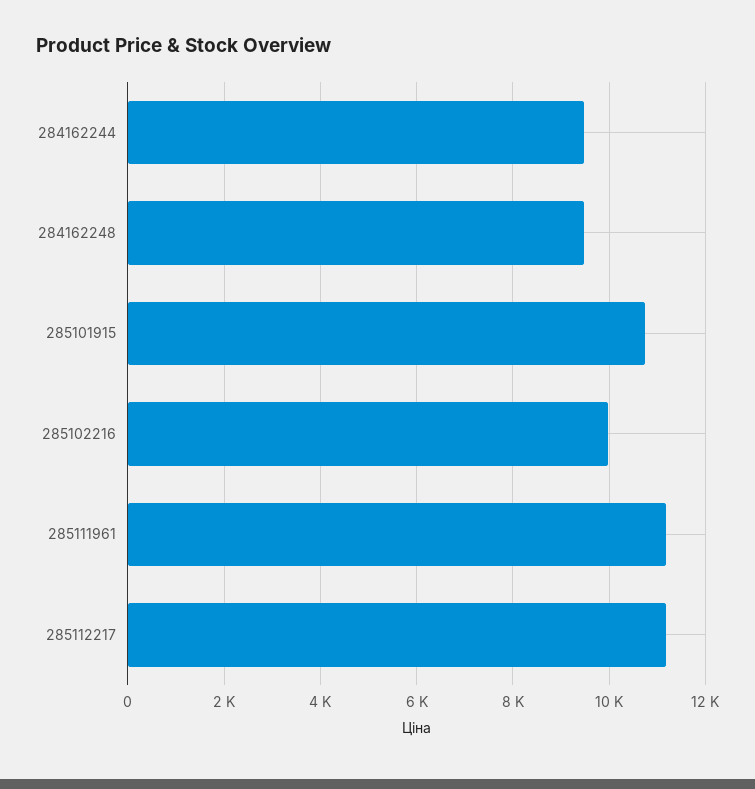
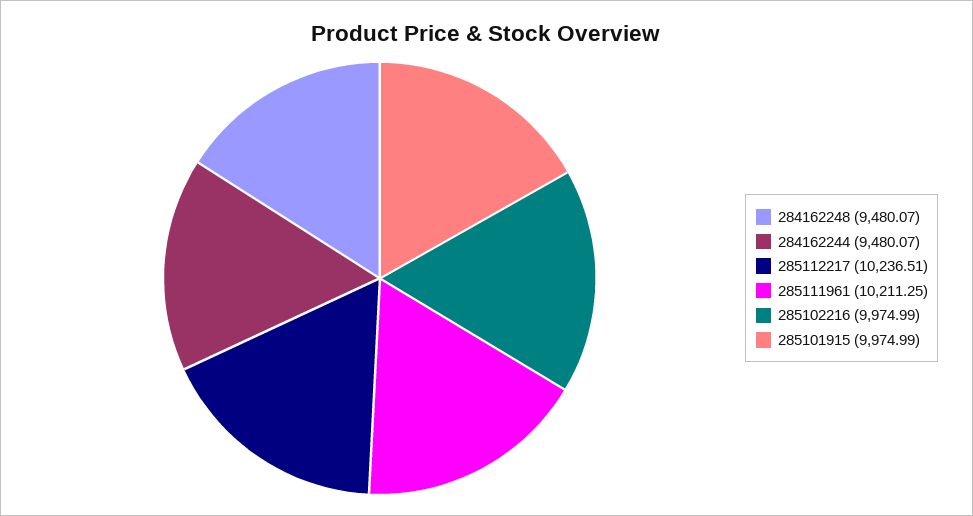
285101915: 10800 -> 9974.99
285111961: 11200 -> 10211.25
285112217: 11200 -> 10236.51

